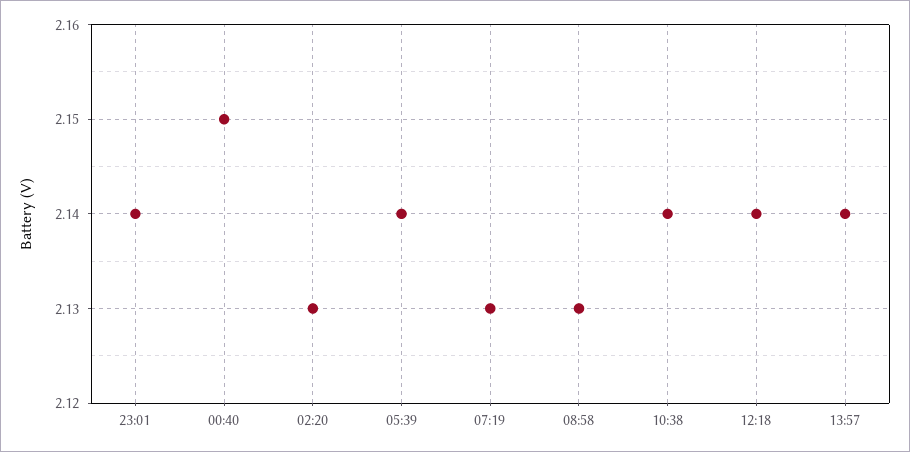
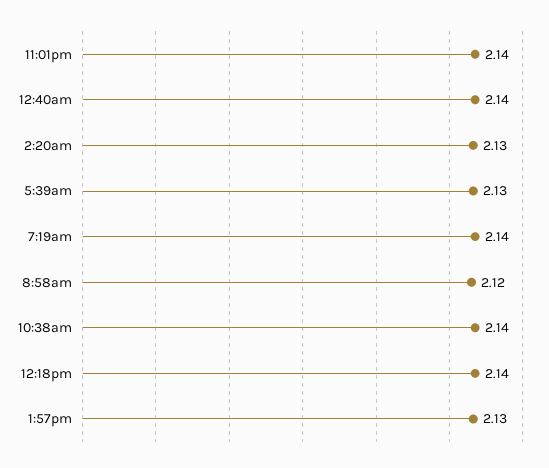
00:40: 2.15 -> 2.14
05:39: 2.14 -> 2.13
07:19: 2.13 -> 2.14
08:58: 2.13 -> 2.12
13:57: 2.14 -> 2.13

